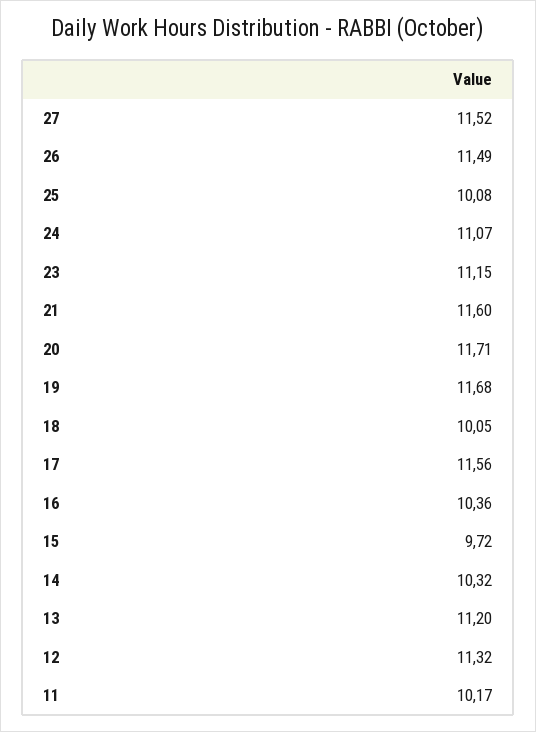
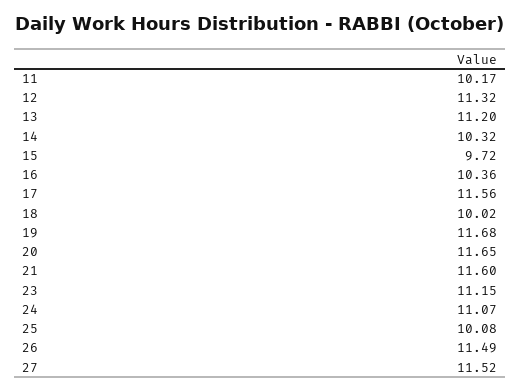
20: 11.71 -> 11.65
18: 10.05 -> 10.02

